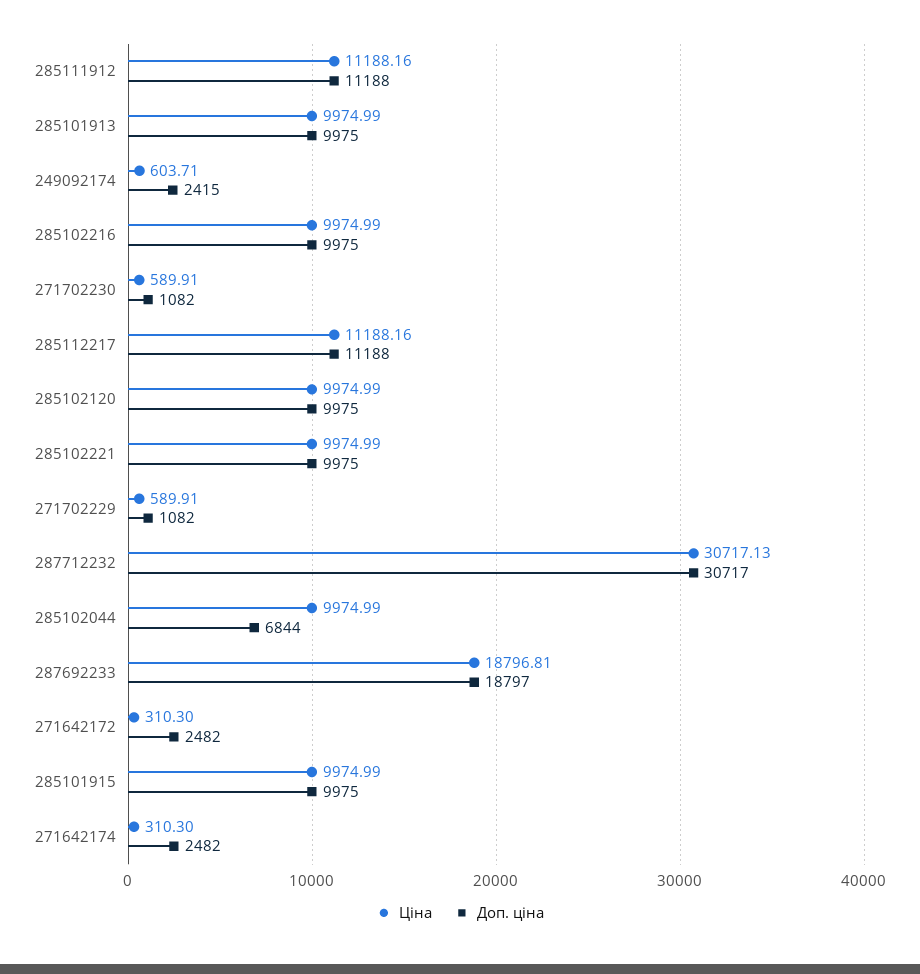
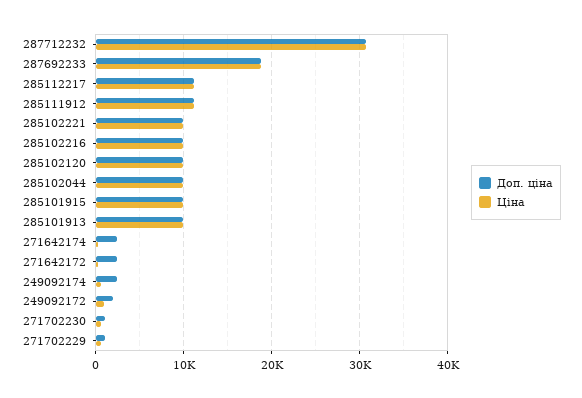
Доп. ціна, 285102044: 6844 -> 10000
Доп. ціна, 249092172: none -> 2000
Ціна, 249092172: none -> 1000

